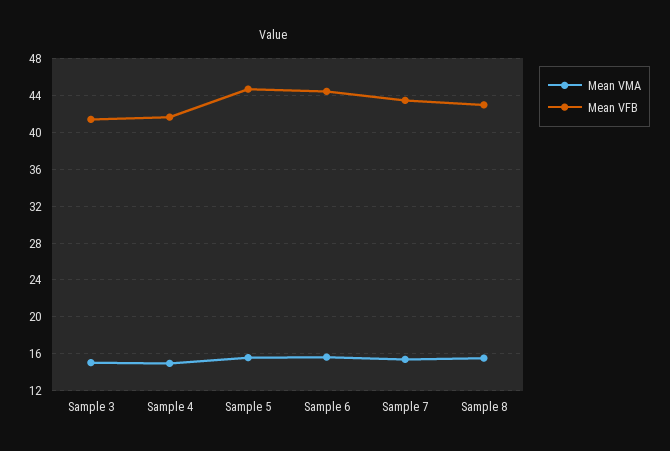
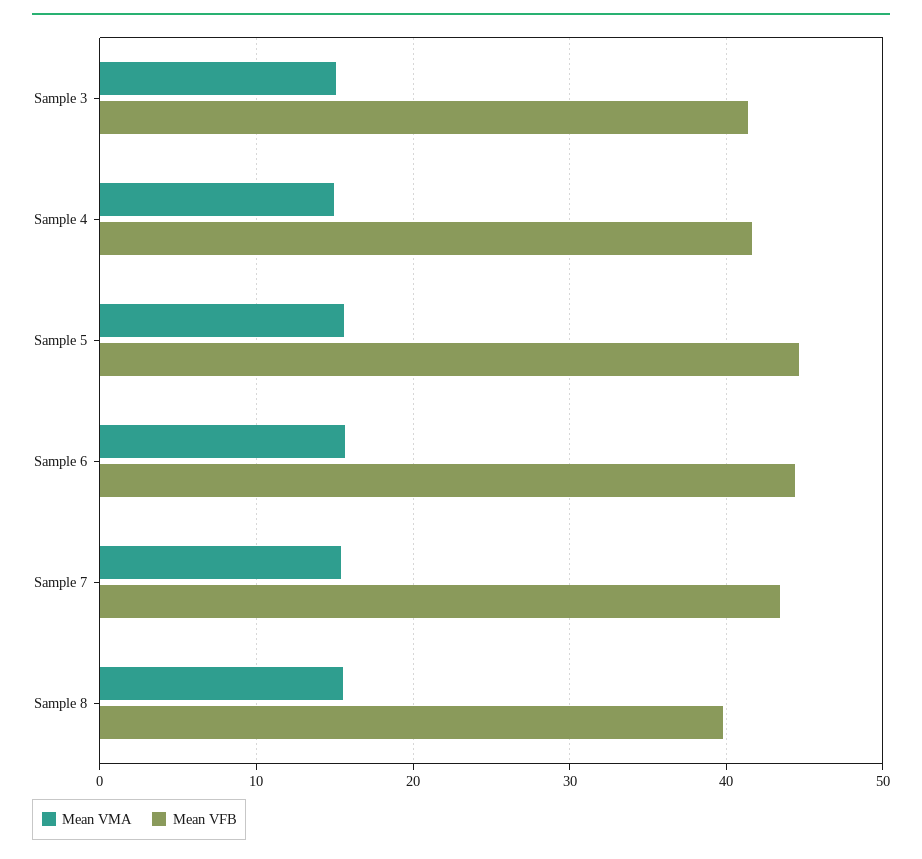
Mean VFB, Sample 8: 43 -> 40

